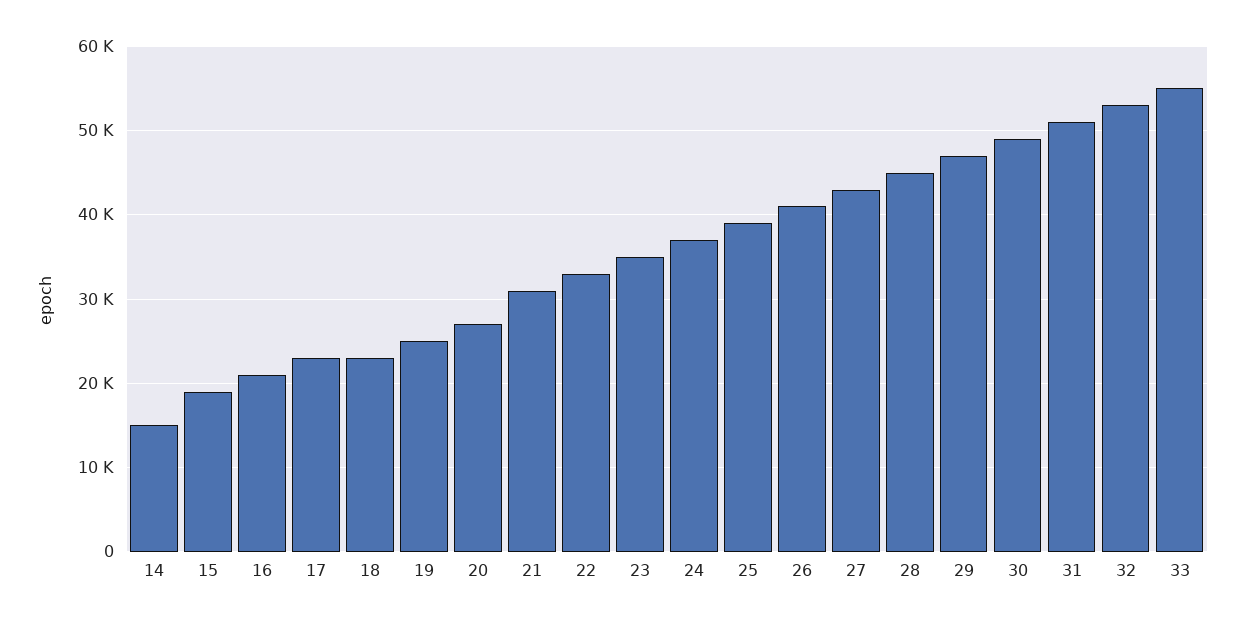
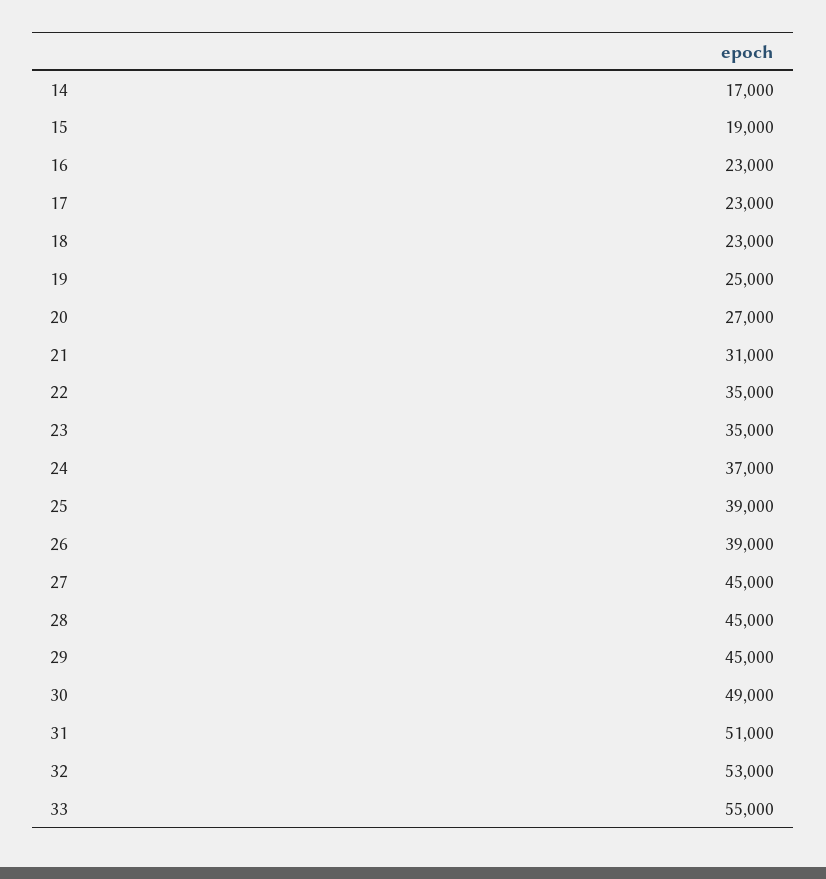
14: 15000 -> 17000
16: 21000 -> 23000
22: 33000 -> 35000
26: 41000 -> 39000
27: 43000 -> 45000
29: 47000 -> 45000

